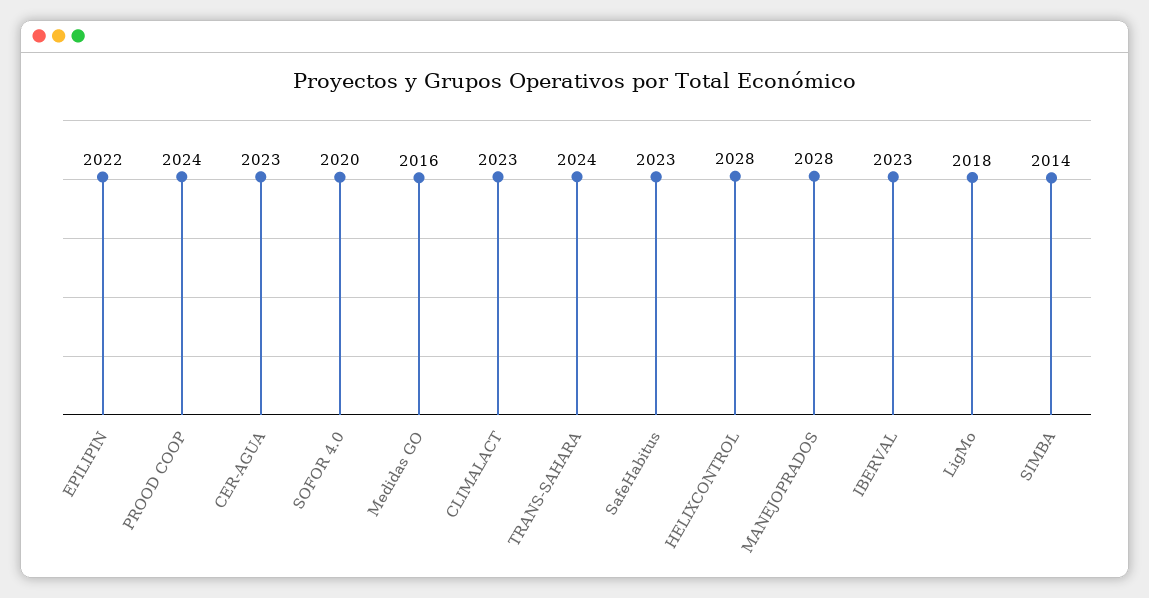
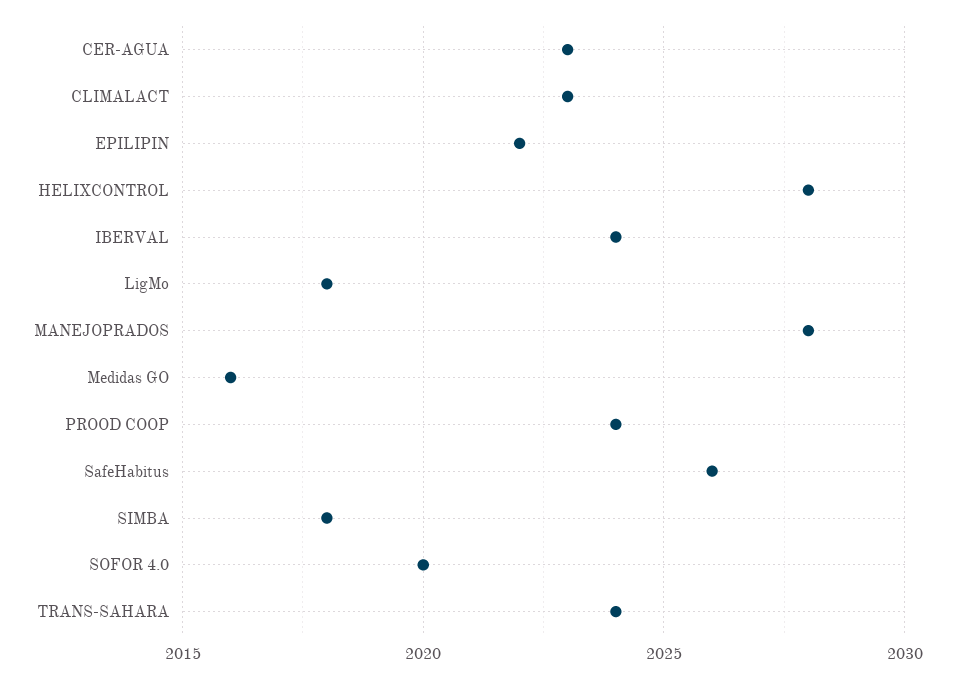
SafeHabitus: 2023 -> 2026
IBERVAL: 2023 -> 2024
SIMBA: 2014 -> 2018

